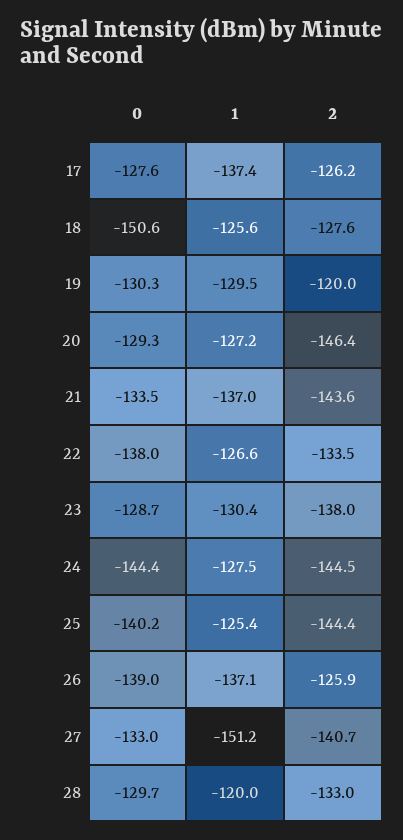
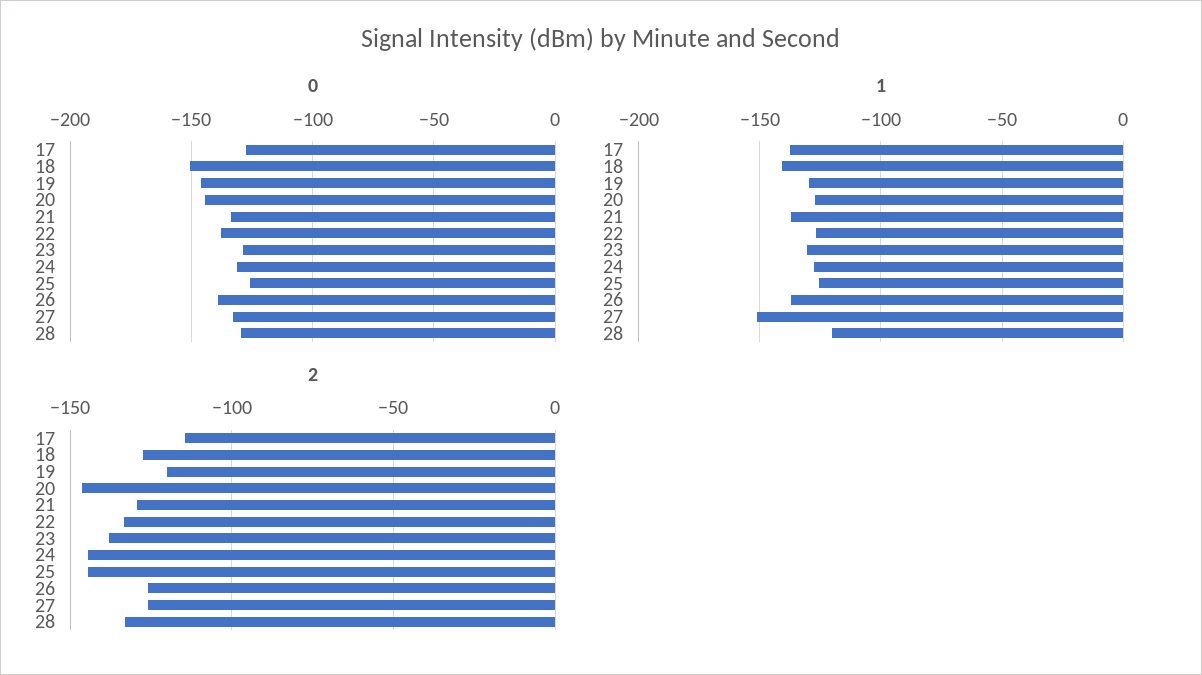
2, 17: -126.2 -> -115
1, 18: -125.6 -> -140
0, 19: -130.3 -> -145
0, 20: -129.3 -> -145
2, 21: -143.6 -> -130
0, 24: -144.4 -> -130
0, 25: -140.2 -> -125
2, 27: -140.7 -> -125

